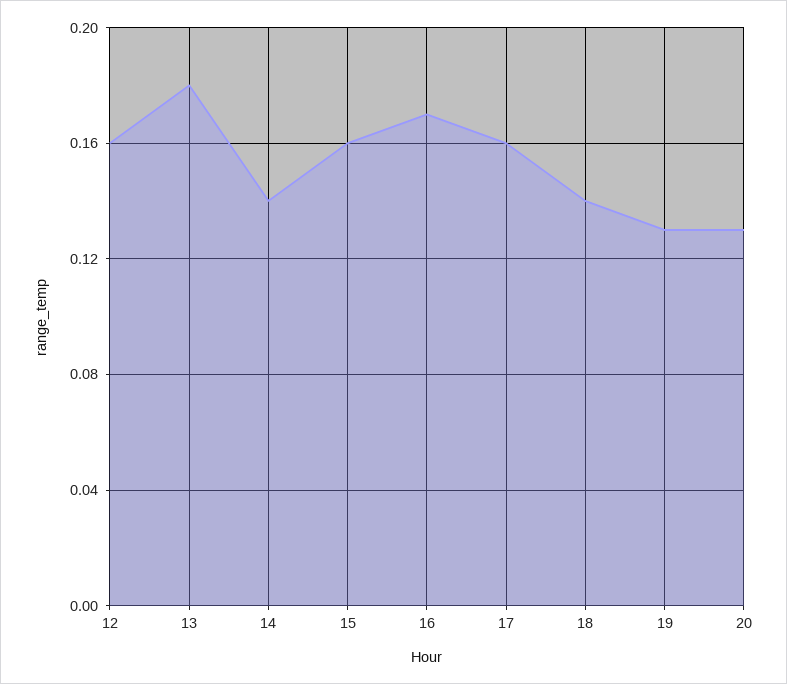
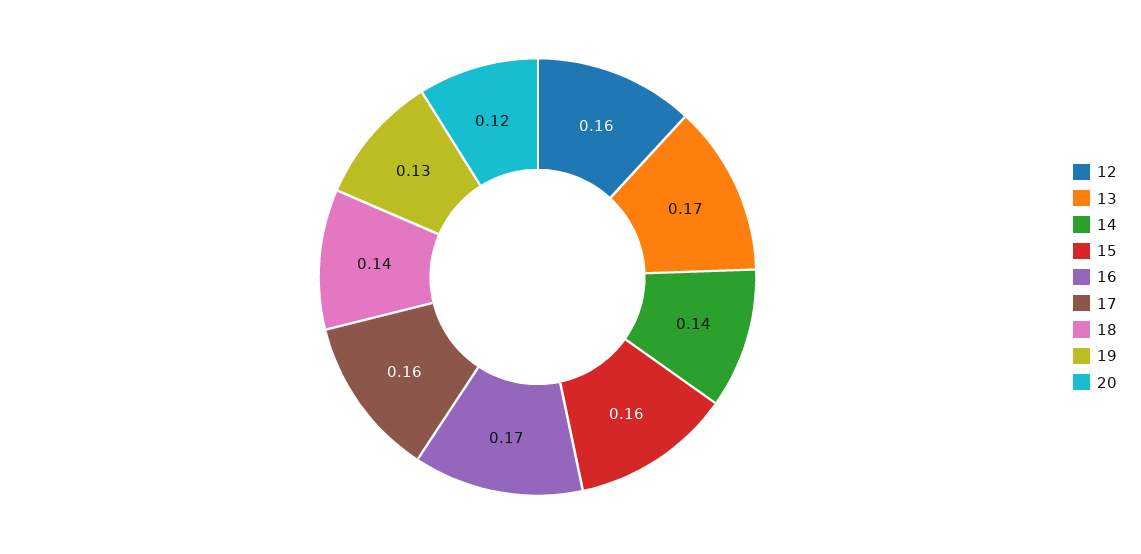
13: 0.18 -> 0.17
20: 0.13 -> 0.12

